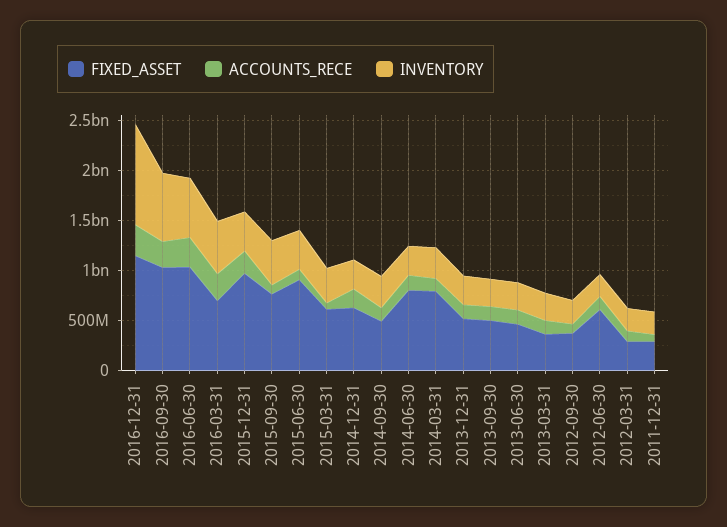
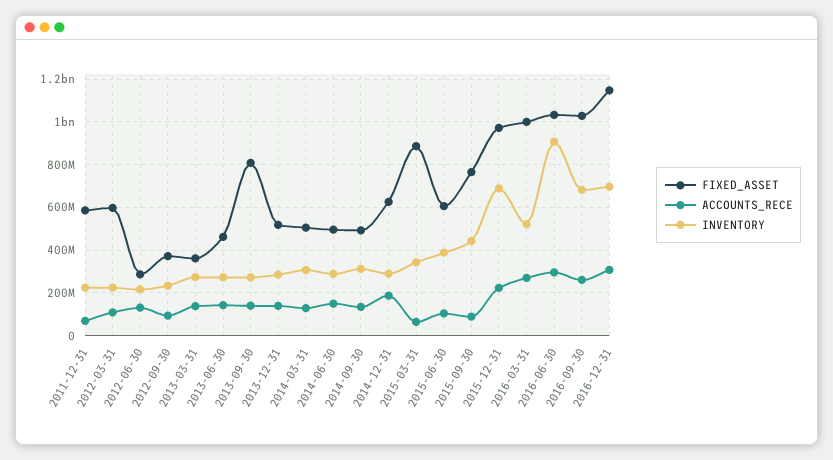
INVENTORY, 2016-12-31: 1000000000 -> 700000000
INVENTORY, 2016-06-30: 600000000 -> 900000000
FIXED_ASSET, 2016-03-31: 700000000 -> 1000000000
INVENTORY, 2015-12-31: 400000000 -> 700000000
FIXED_ASSET, 2015-06-30: 900000000 -> 600000000
FIXED_ASSET, 2015-03-31: 600000000 -> 900000000
FIXED_ASSET, 2014-06-30: 800000000 -> 500000000
FIXED_ASSET, 2014-03-31: 800000000 -> 500000000
FIXED_ASSET, 2013-09-30: 500000000 -> 800000000
FIXED_ASSET, 2012-06-30: 600000000 -> 300000000
FIXED_ASSET, 2012-03-31: 300000000 -> 600000000
FIXED_ASSET, 2011-12-31: 300000000 -> 600000000

